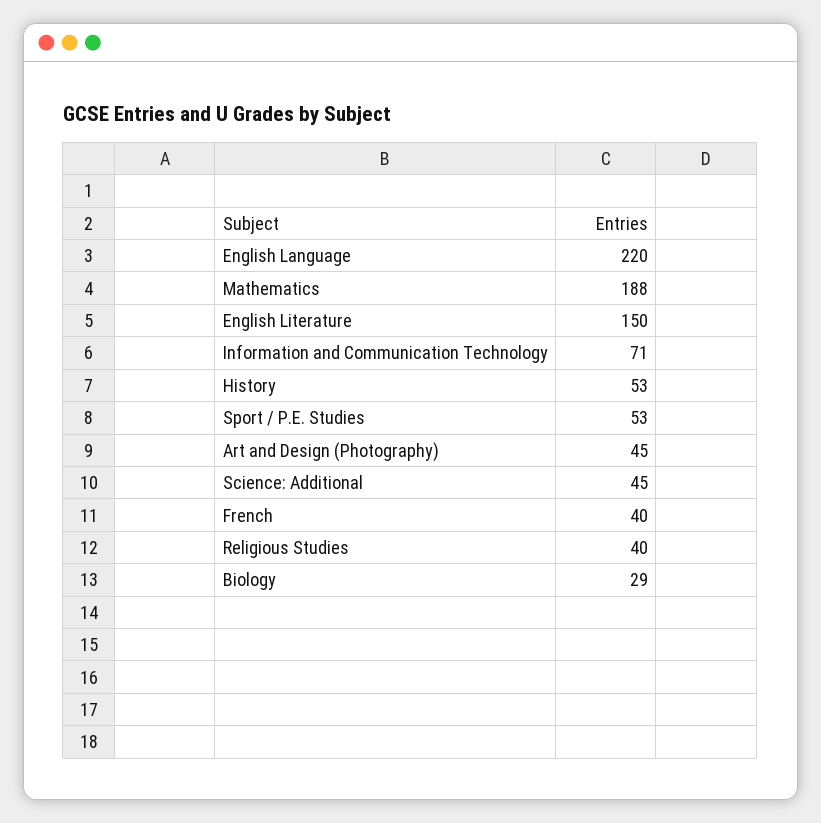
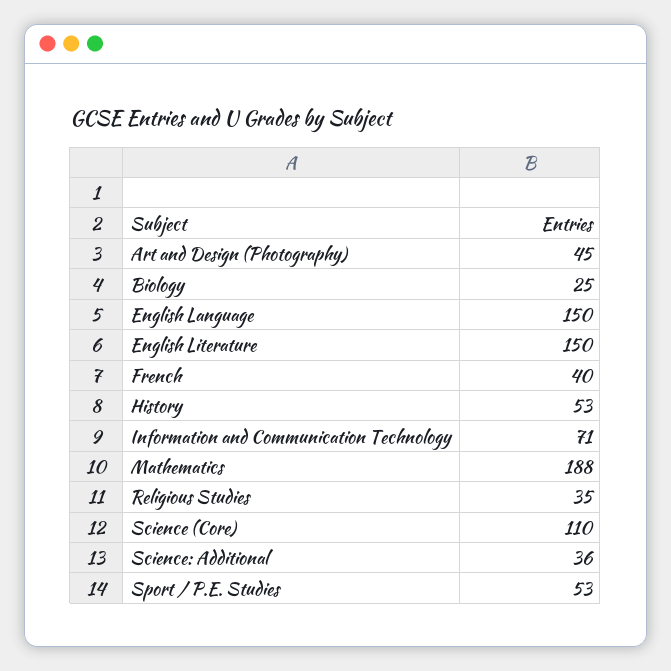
English Language: 220 -> 150
Science: Additional: 45 -> 36
Religious Studies: 40 -> 35
Biology: 29 -> 25
Science (Core): none -> 110

